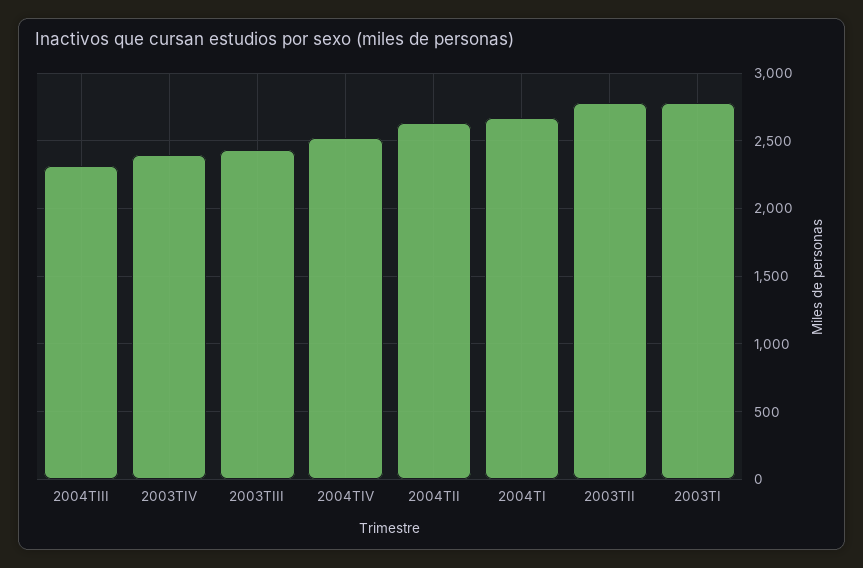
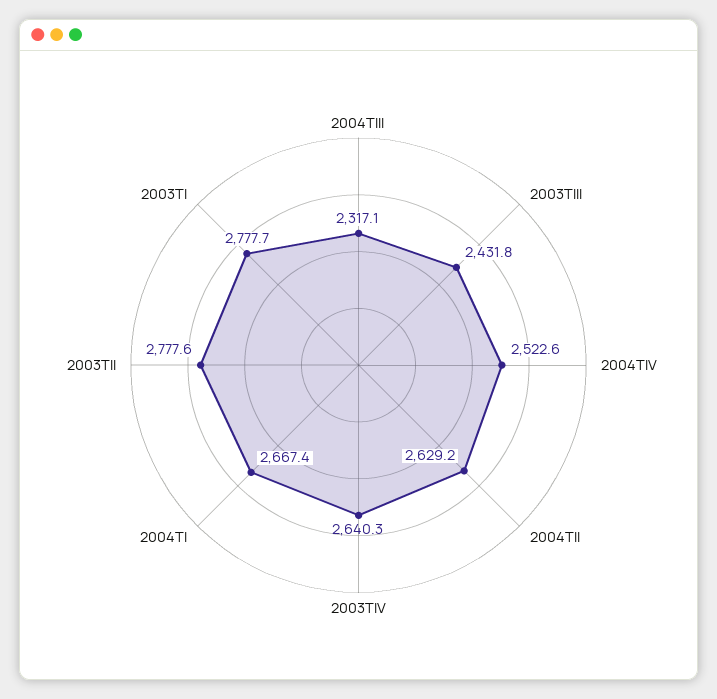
2003TIV: 2400 -> 2640.3

